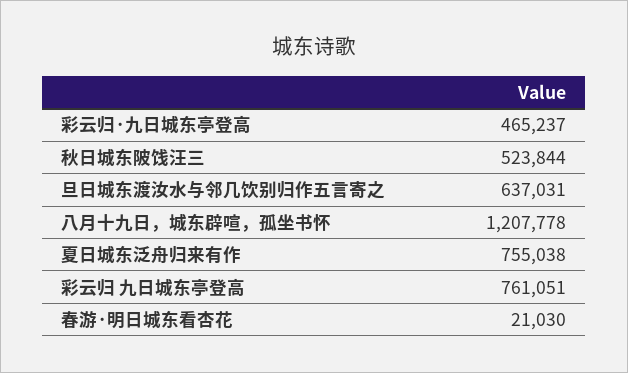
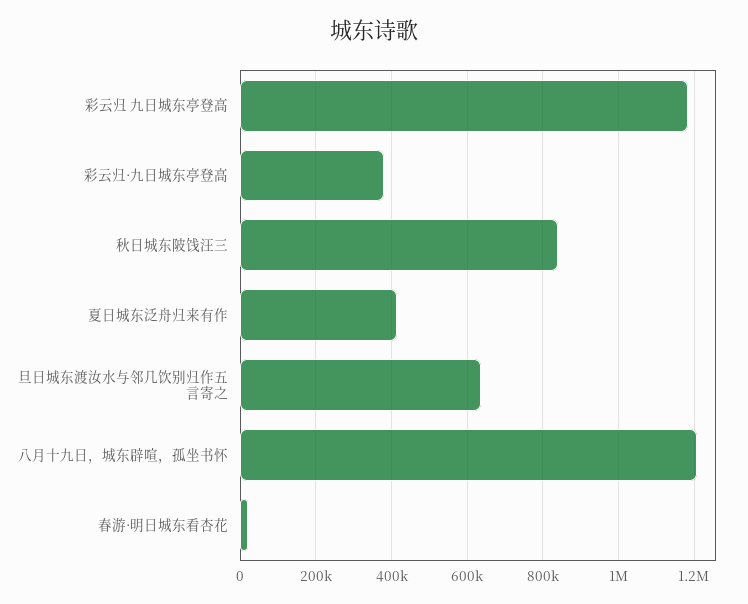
彩云归·九日城东亭登高: 465237 -> 380000
秋日城东陂饯汪三: 523844 -> 840000
夏日城东泛舟归来有作: 755038 -> 420000
彩云归 九日城东亭登高: 761051 -> 1180000

